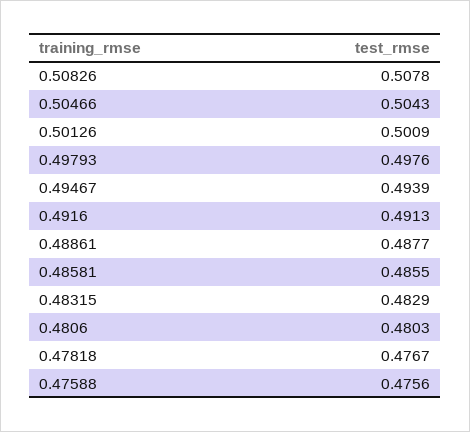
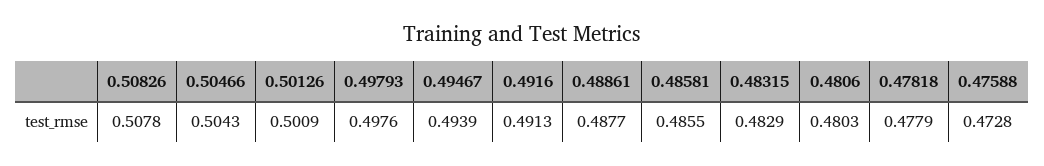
0.47818: 0.4767 -> 0.4779
0.47588: 0.4756 -> 0.4728

